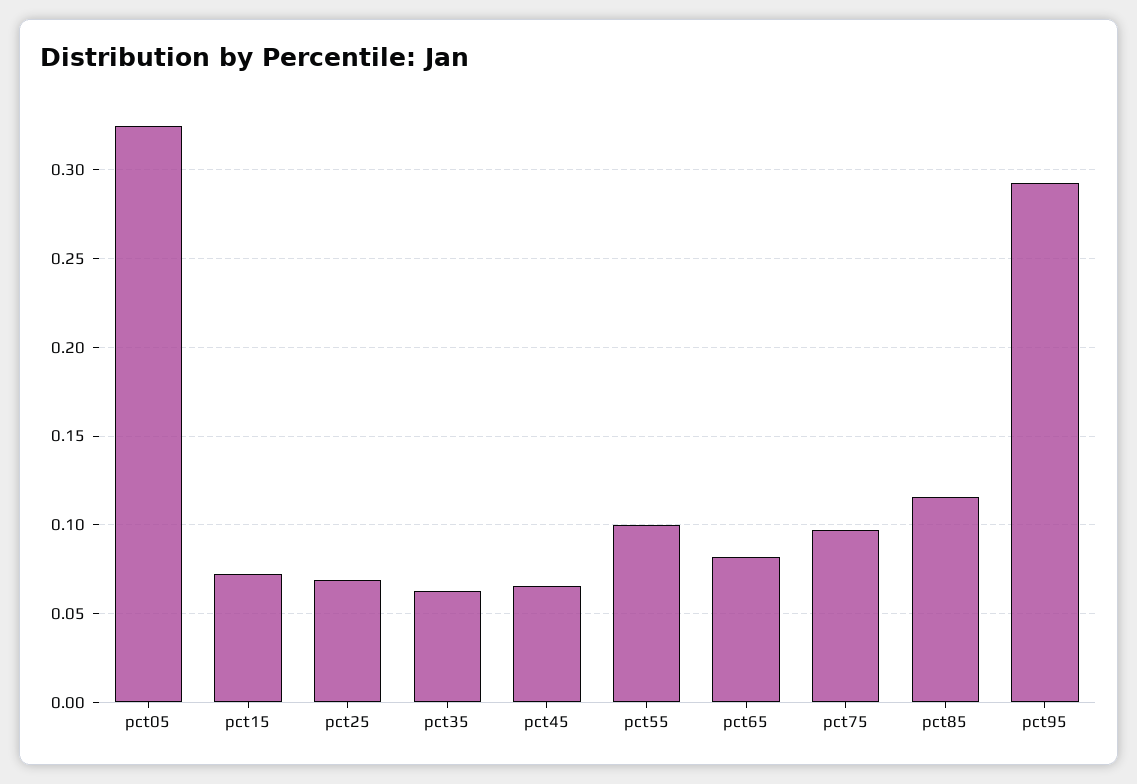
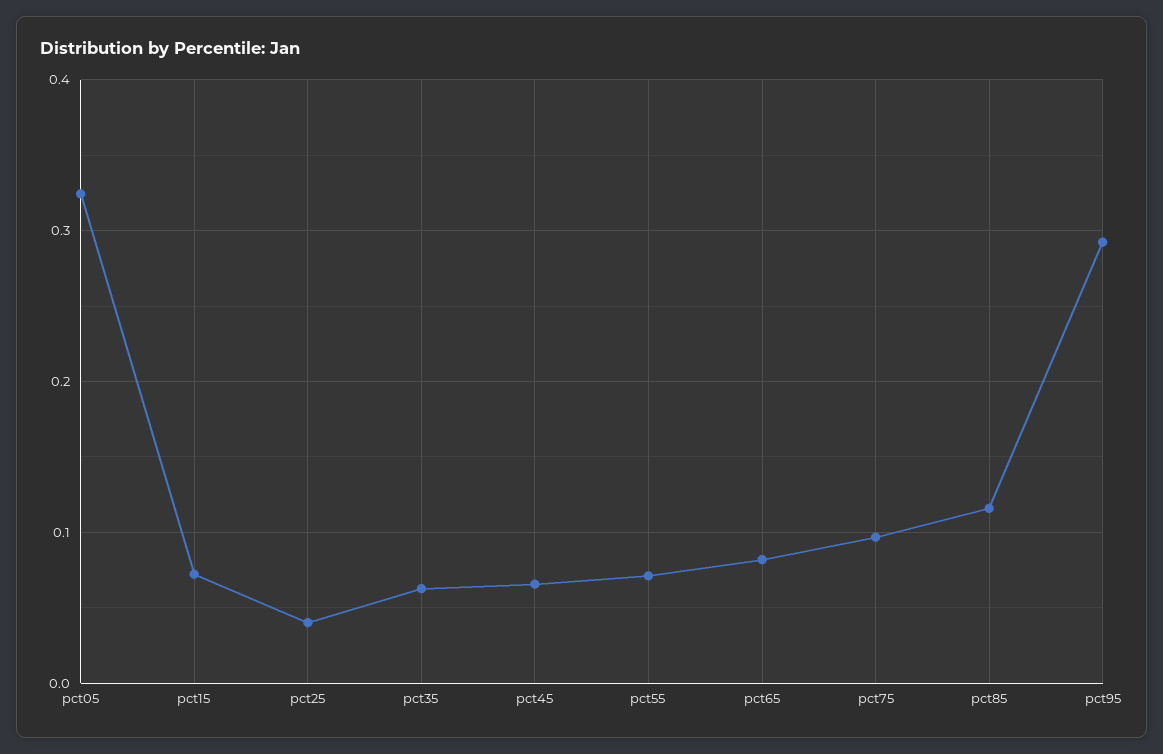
pct25: 0.07 -> 0.04
pct55: 0.1 -> 0.07

